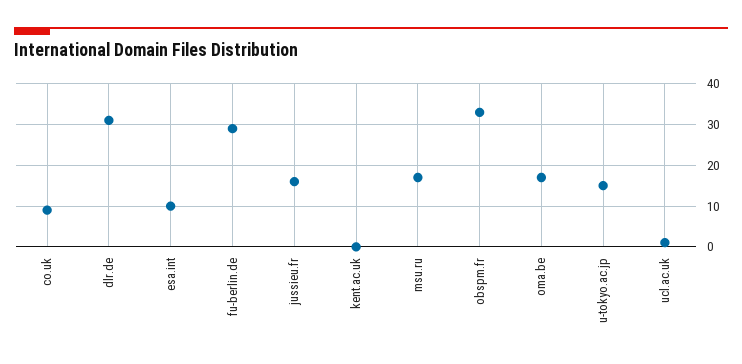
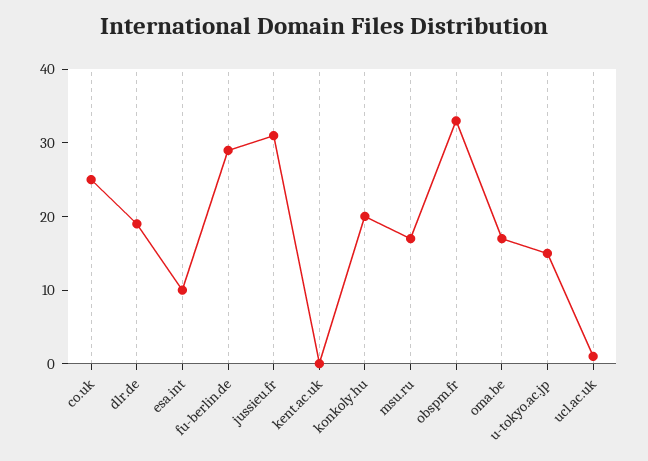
co.uk: 10 -> 25
dlr.de: 30 -> 20
jussieu.fr: 15 -> 30
konkoly.hu: none -> 20

